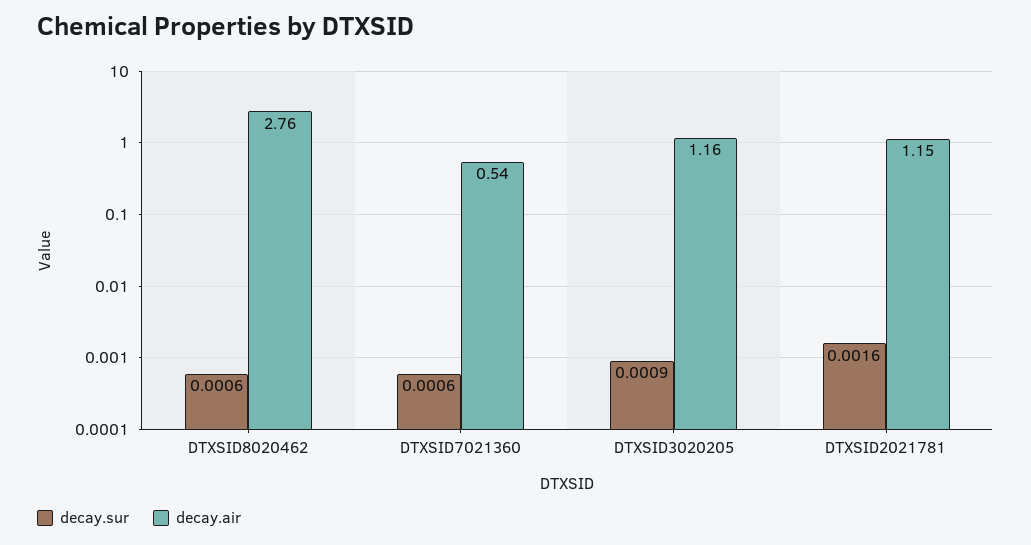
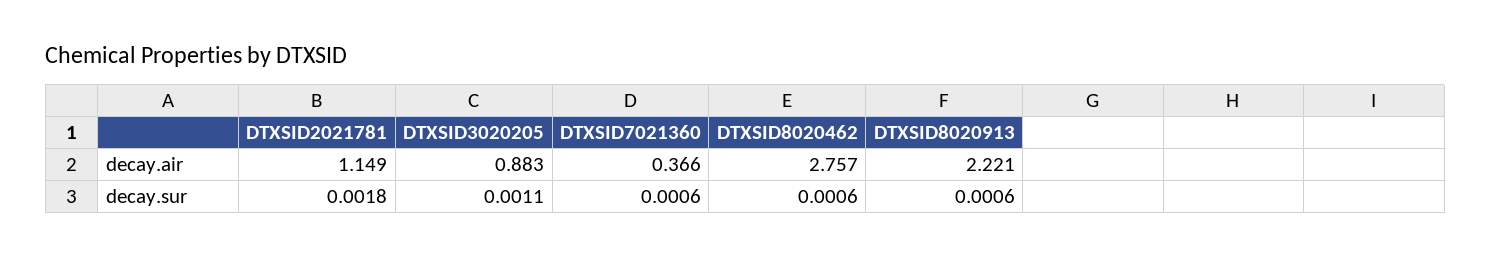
decay.air, DTXSID7021360: 0.54 -> 0.366
decay.sur, DTXSID3020205: 0.0009 -> 0.0011
decay.air, DTXSID3020205: 1.16 -> 0.883
decay.sur, DTXSID2021781: 0.0016 -> 0.0018
decay.air, DTXSID8020913: none -> 2.221
decay.sur, DTXSID8020913: none -> 0.0006

